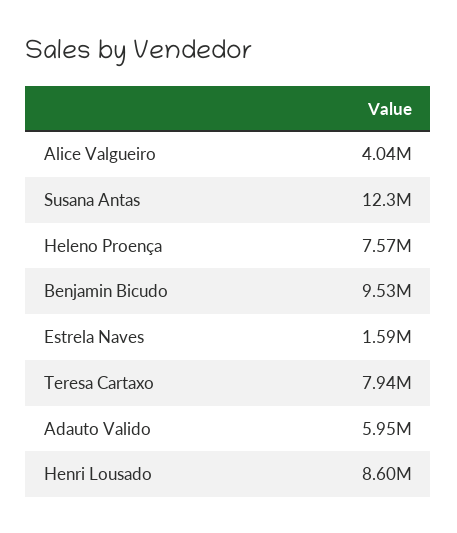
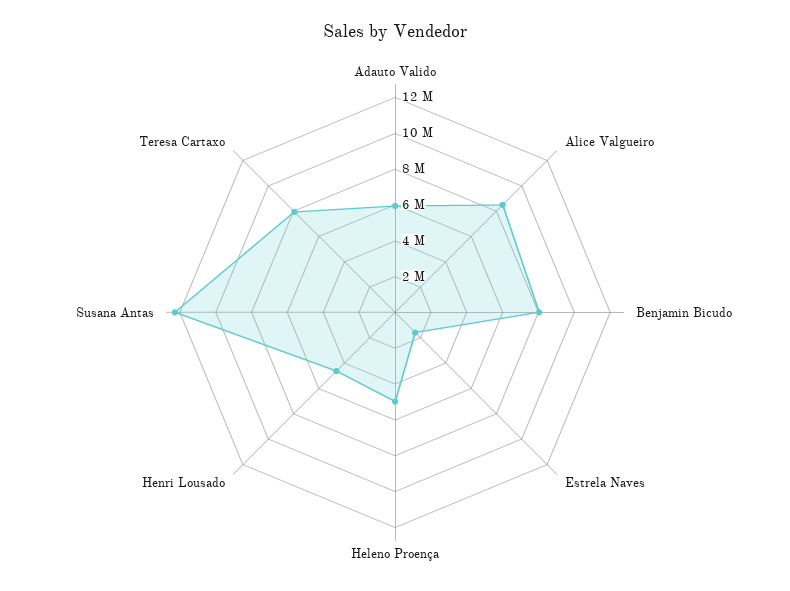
Alice Valgueiro: 4040000 -> 8500000
Heleno Proença: 7570000 -> 5000000
Benjamin Bicudo: 9530000 -> 8000000
Henri Lousado: 8600000 -> 4500000

